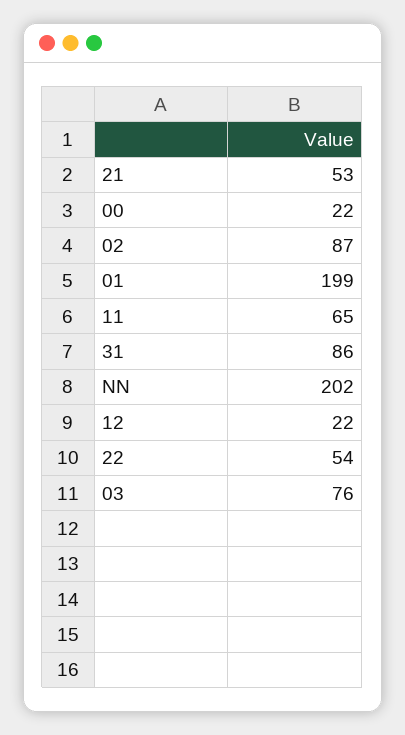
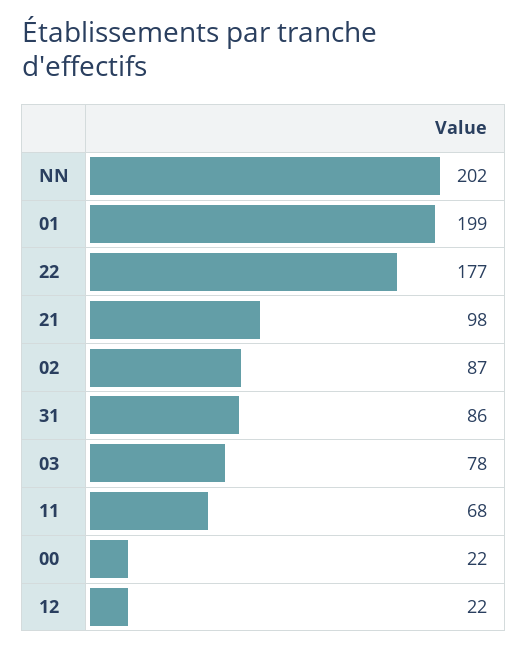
21: 53 -> 98
11: 65 -> 68
22: 54 -> 177
03: 76 -> 78

